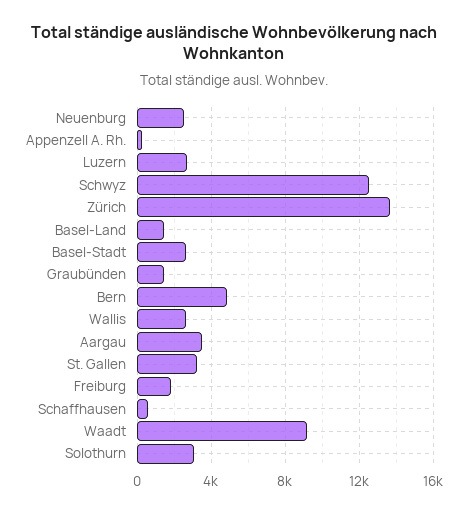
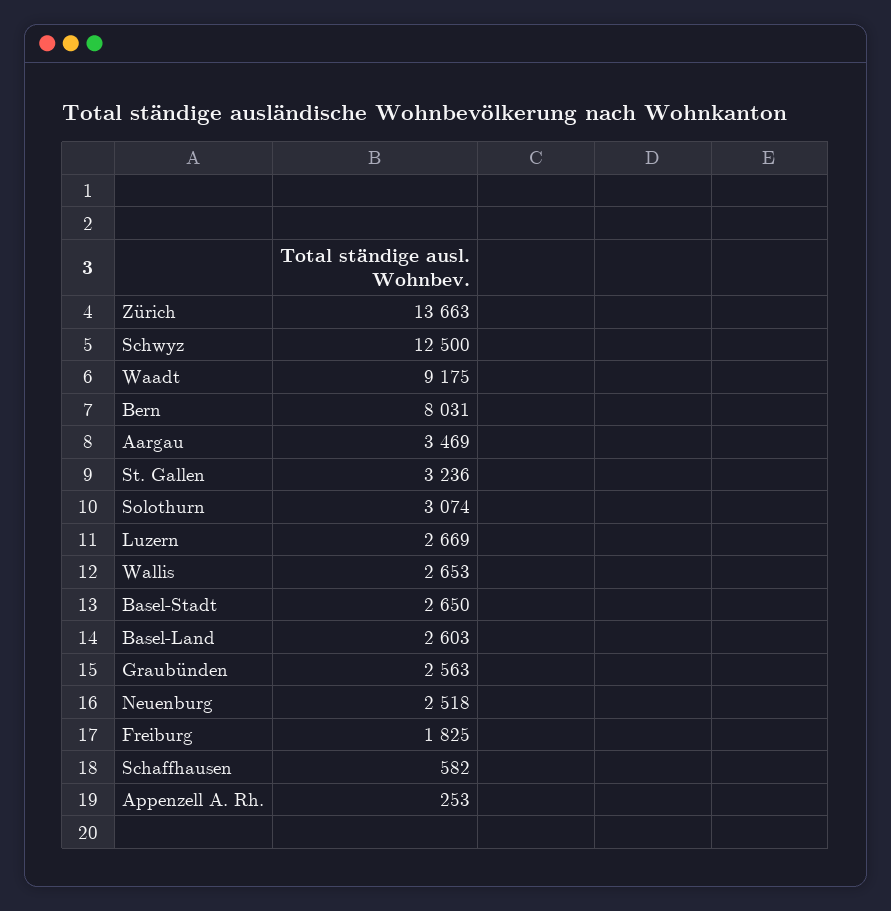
Basel-Land: 1500 -> 2603
Graubünden: 1500 -> 2563
Bern: 5000 -> 8031

